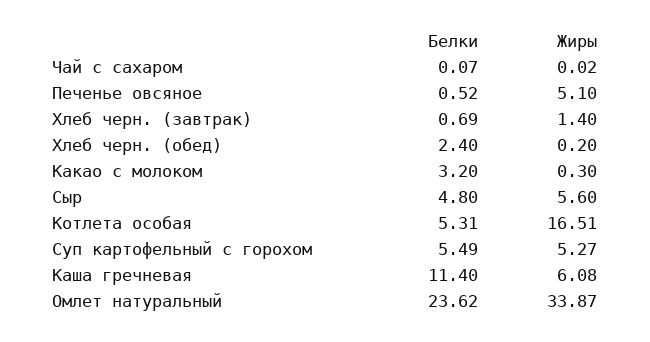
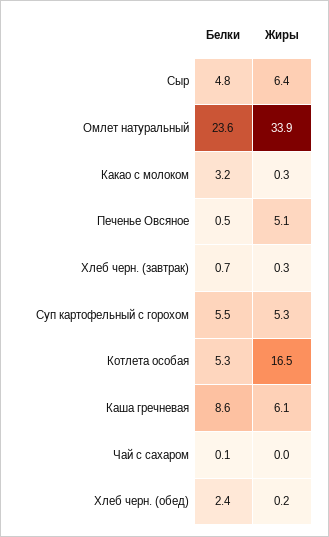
Жиры, Хлеб черн. (завтрак): 1.4 -> 0.3
Жиры, Сыр: 5.6 -> 6.4
Белки, Каша гречневая: 11.4 -> 8.6

